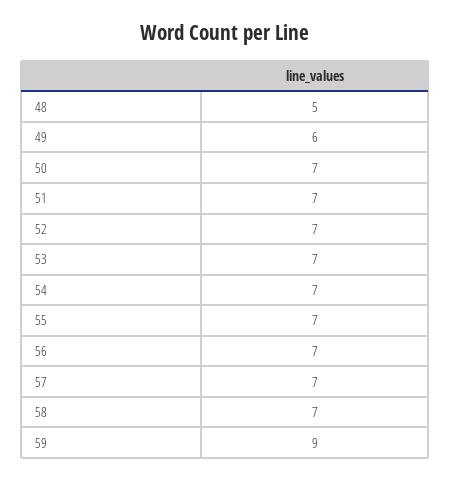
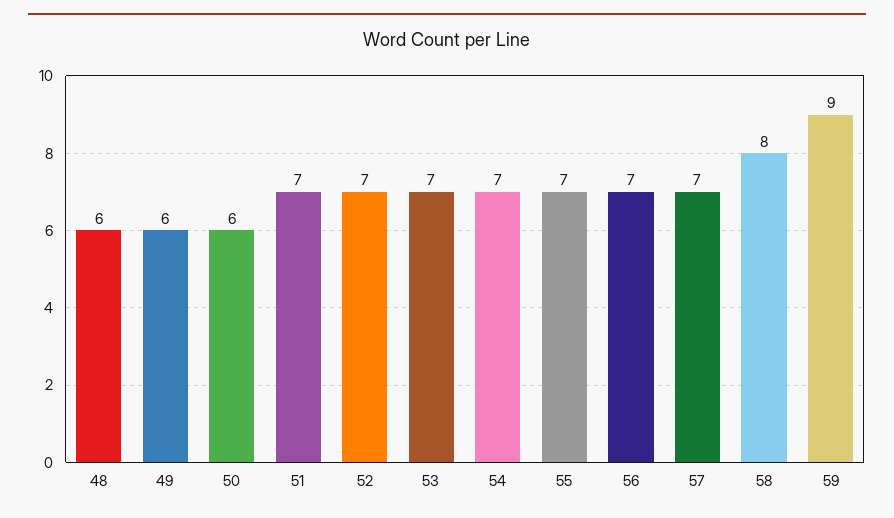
48: 5 -> 6
50: 7 -> 6
58: 7 -> 8

